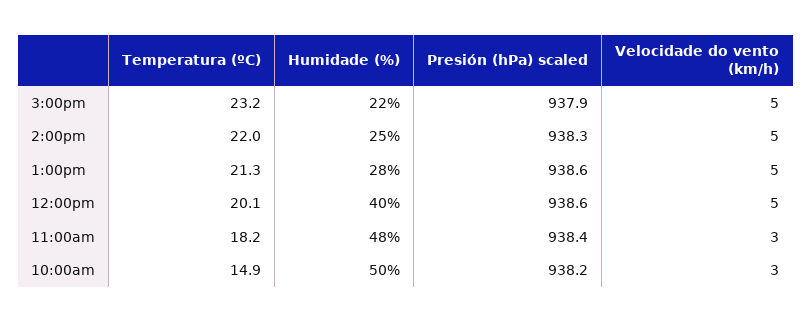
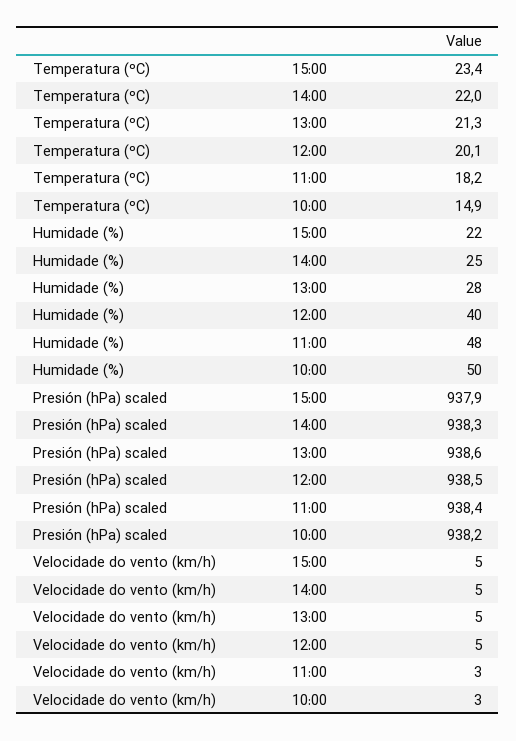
Temperatura (ºC), 3:00pm: 23.2 -> 23.4
Presión (hPa) scaled, 12:00pm: 938.6 -> 938.5

